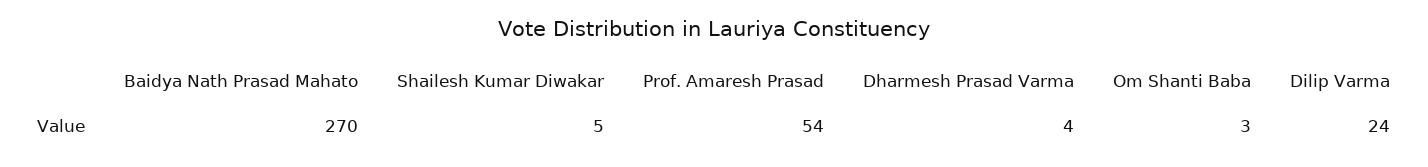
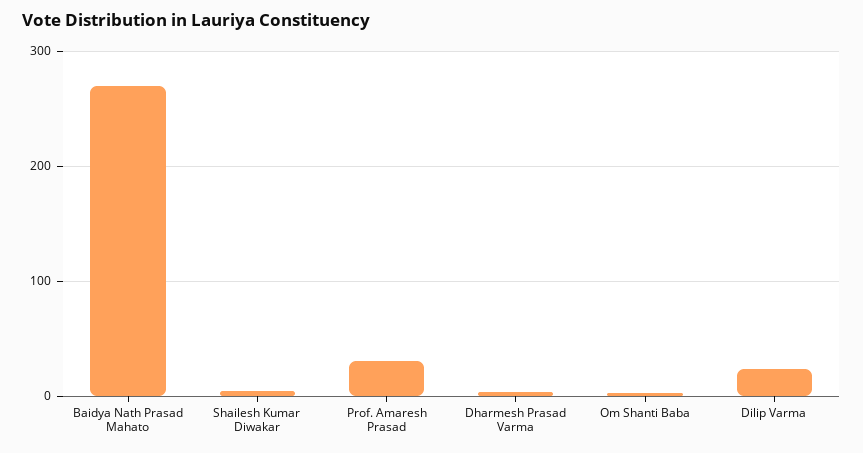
Prof. Amaresh Prasad: 54 -> 30

